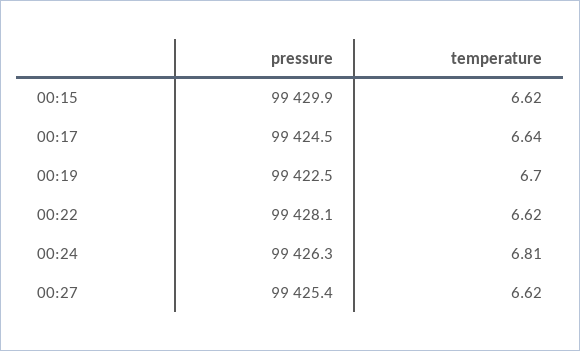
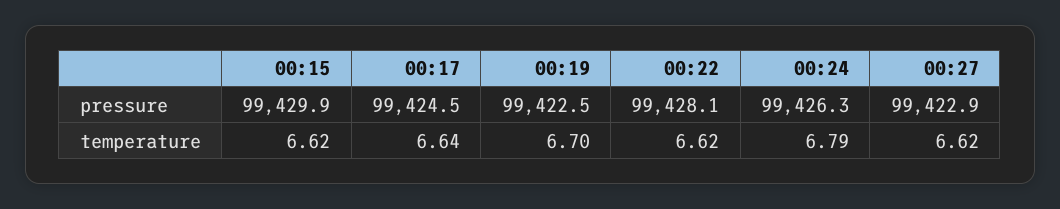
temperature, 00:24: 6.81 -> 6.79
pressure, 00:27: 99425.4 -> 99422.9

